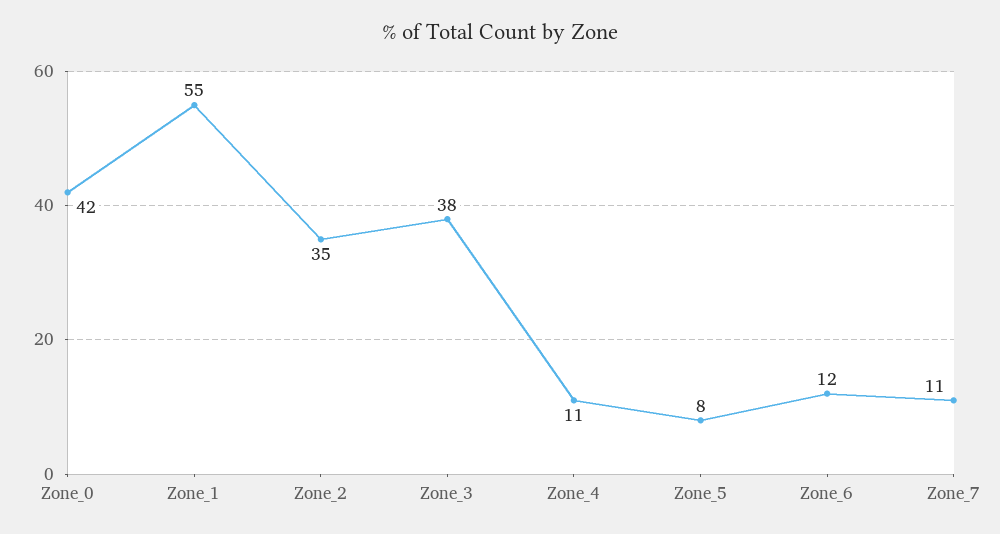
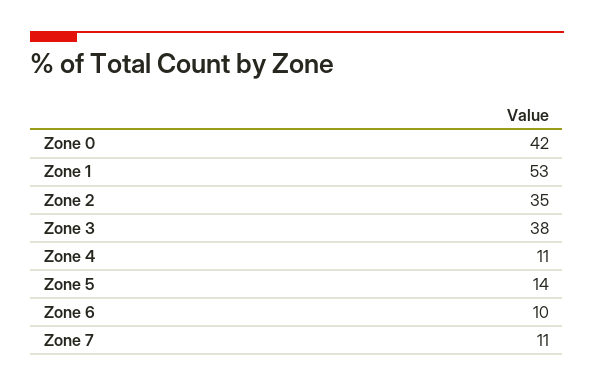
Zone_1: 55 -> 53
Zone_5: 8 -> 14
Zone_6: 12 -> 10

